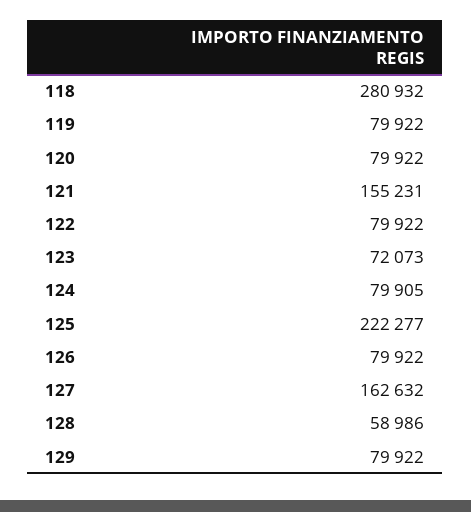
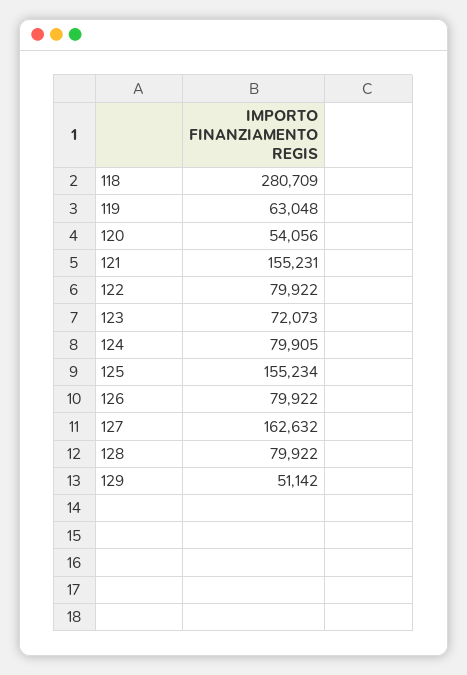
118: 280932 -> 280709
119: 79922 -> 63048
120: 79922 -> 54056
125: 222277 -> 155234
128: 58986 -> 79922
129: 79922 -> 51142

